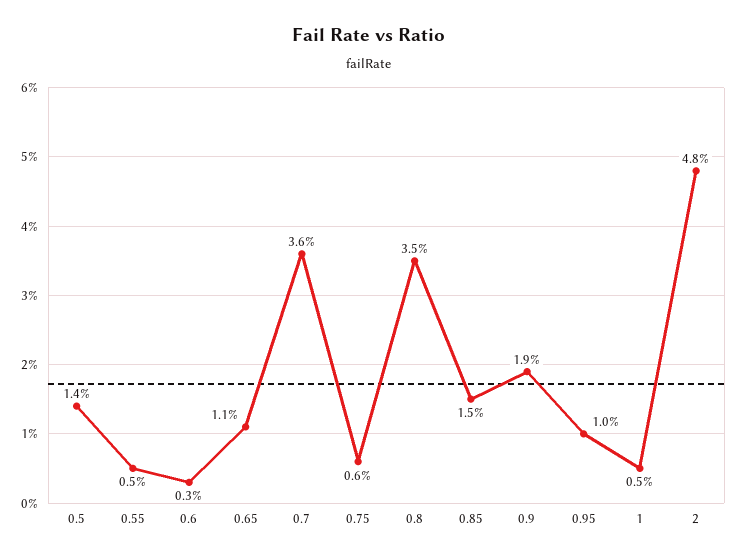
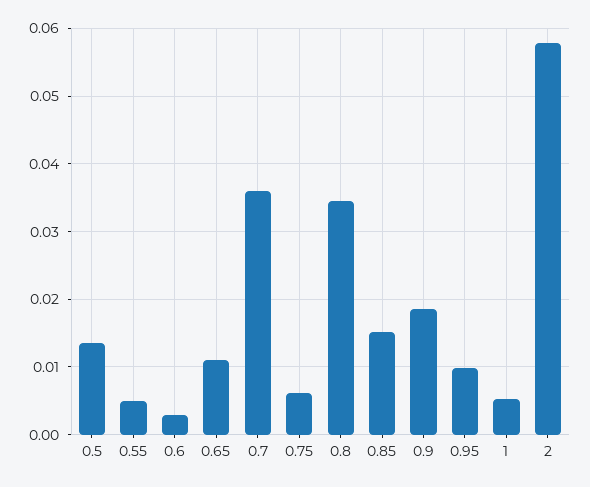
2: 0.048 -> 0.058

